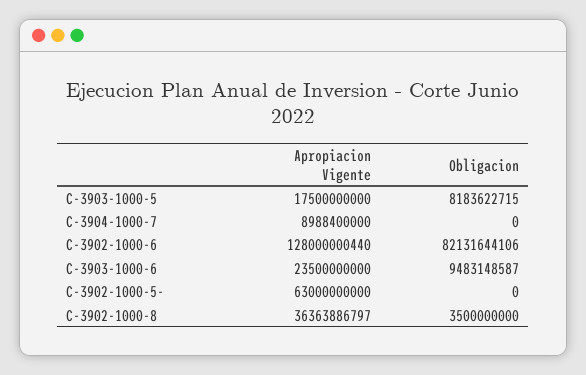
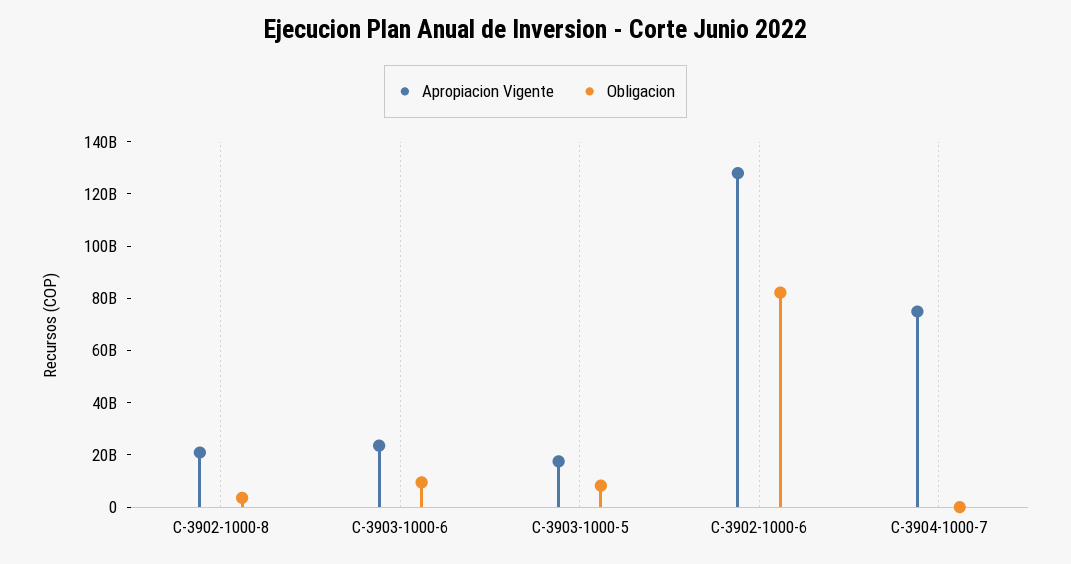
Apropiacion Vigente, C-3904-1000-7: 8988400000 -> 75000000000
Apropiacion Vigente, C-3902-1000-5-: 63000000000 -> none
Obligacion, C-3902-1000-5-: 0 -> none
Apropiacion Vigente, C-3902-1000-8: 36363886797 -> 20000000000

